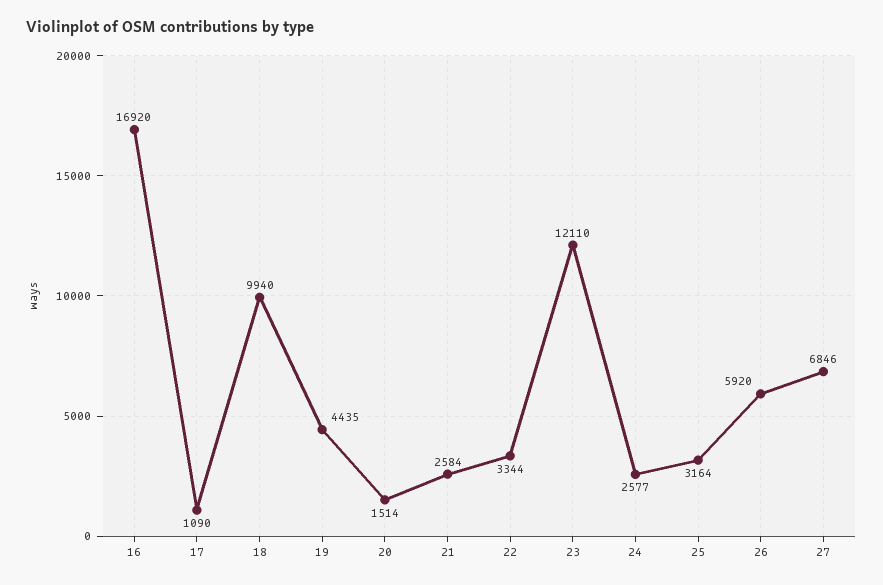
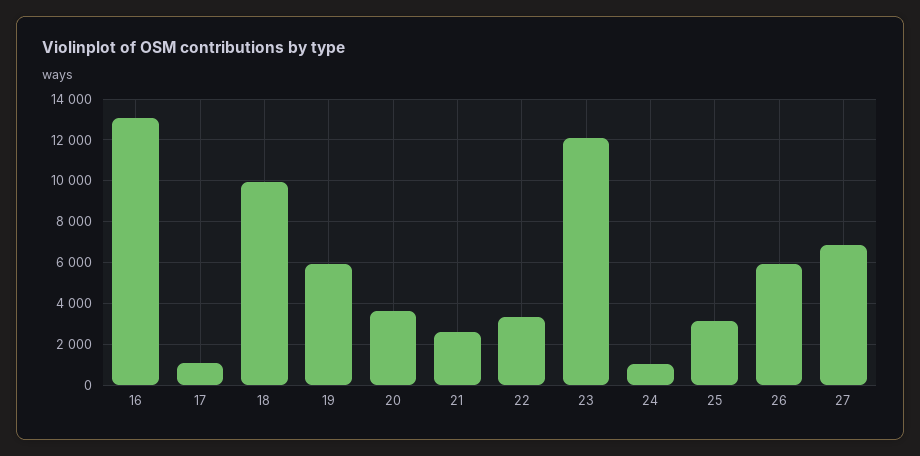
16: 16920 -> 13000
19: 4435 -> 6000
20: 1514 -> 3500
24: 2577 -> 1000

